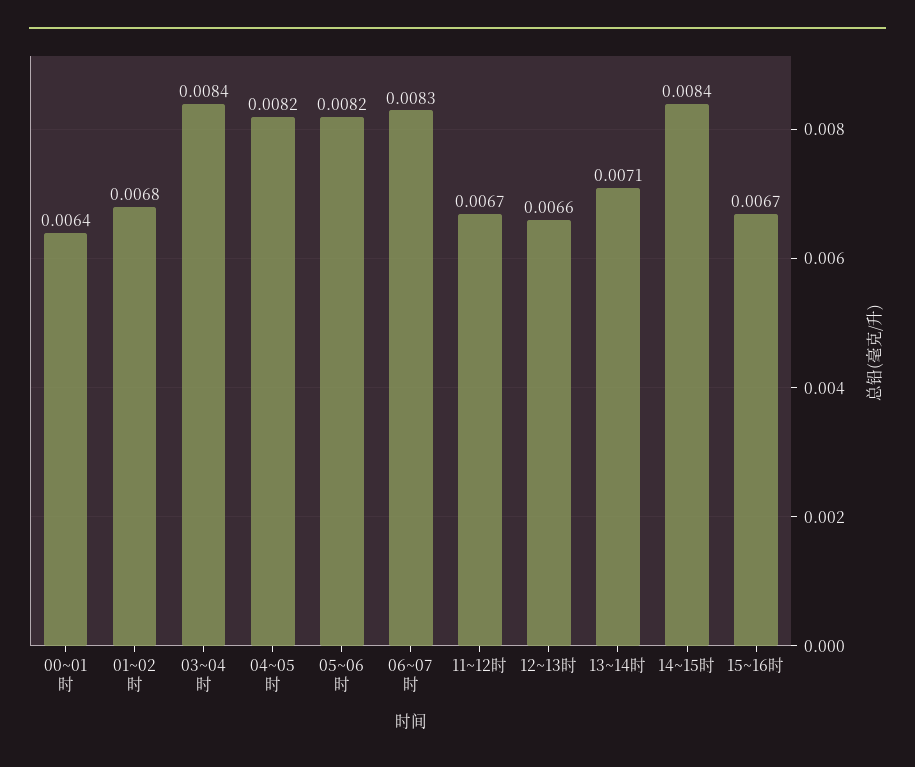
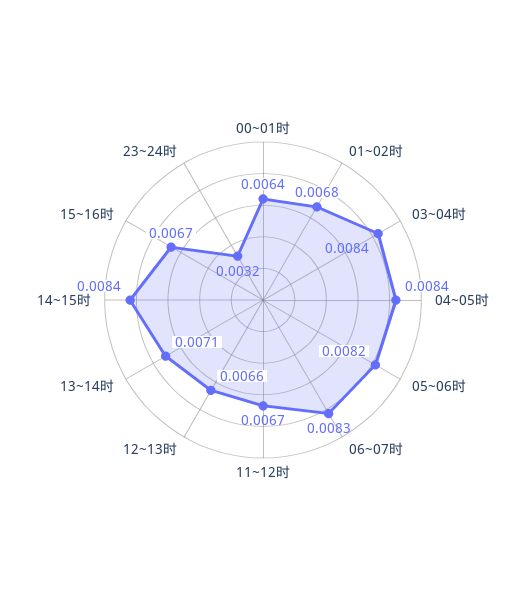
04~05时: 0.0082 -> 0.0084
23~24时: none -> 0.0032

